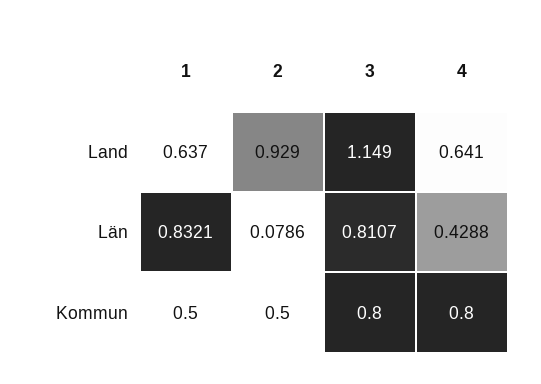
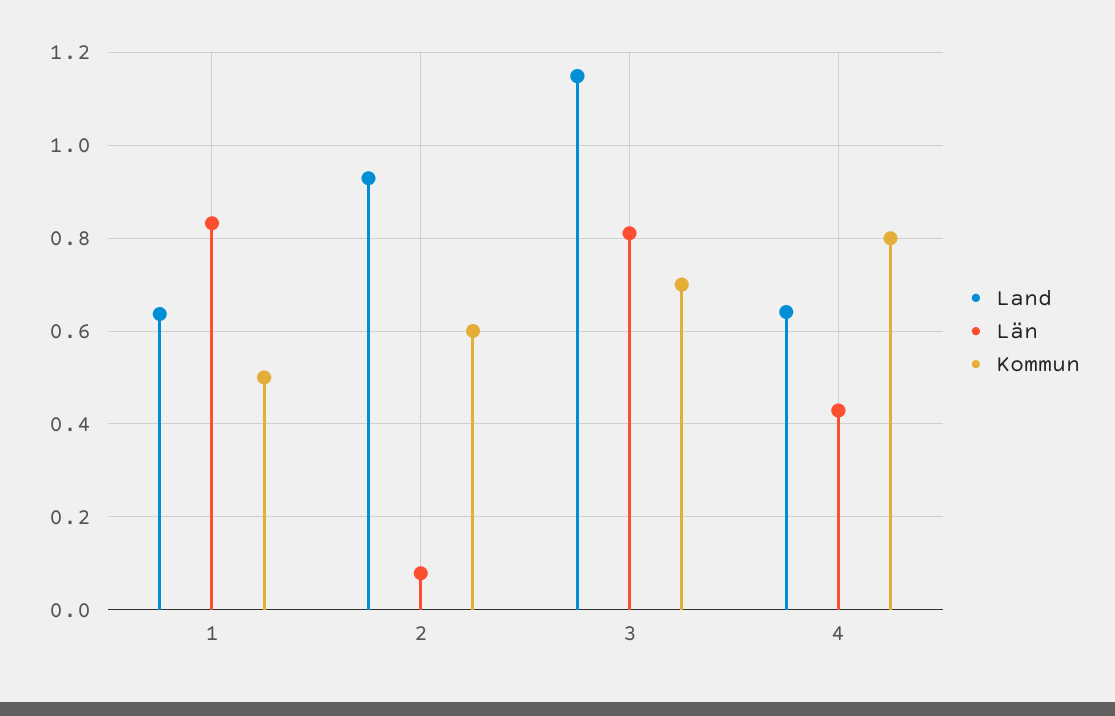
Kommun, 2: 0.5 -> 0.6
Kommun, 3: 0.8 -> 0.7

